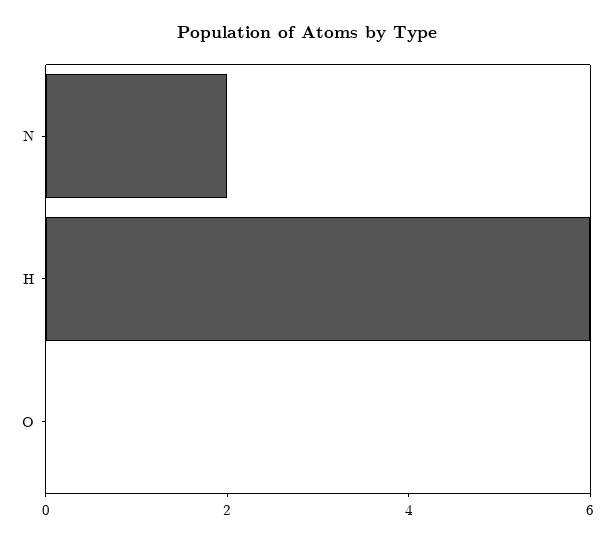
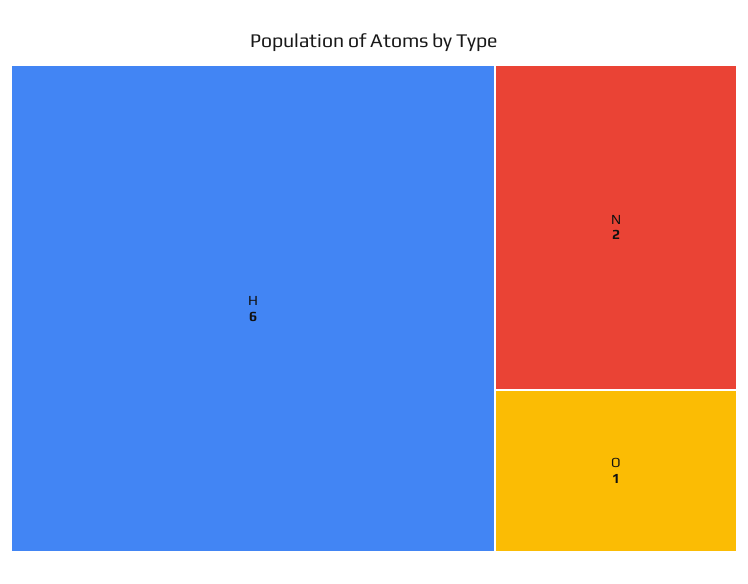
O: 0 -> 1

